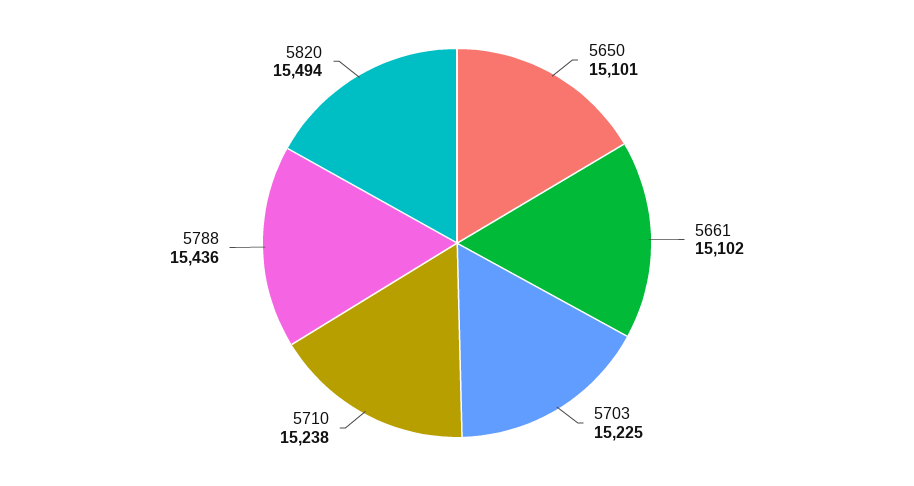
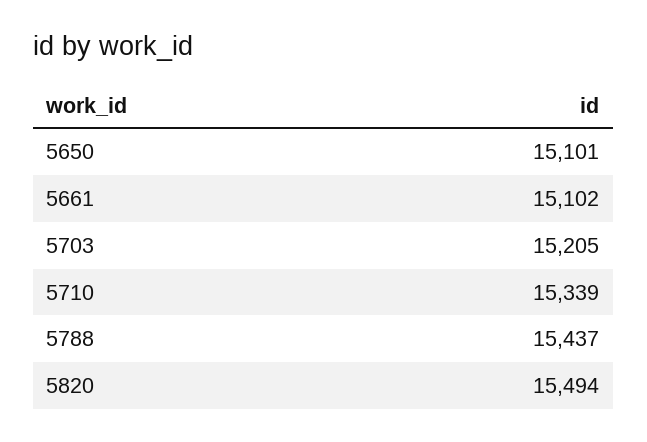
5703: 15225 -> 15205
5710: 15238 -> 15339
5788: 15436 -> 15437

